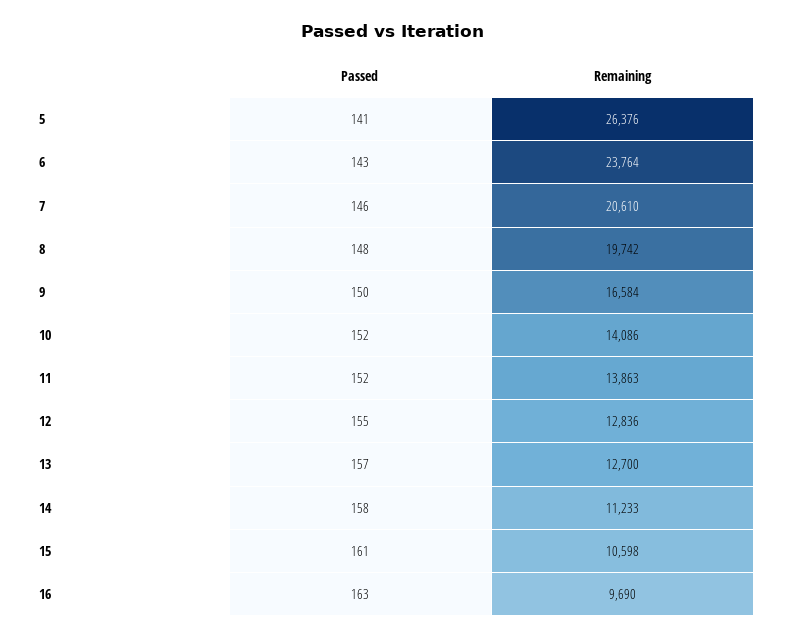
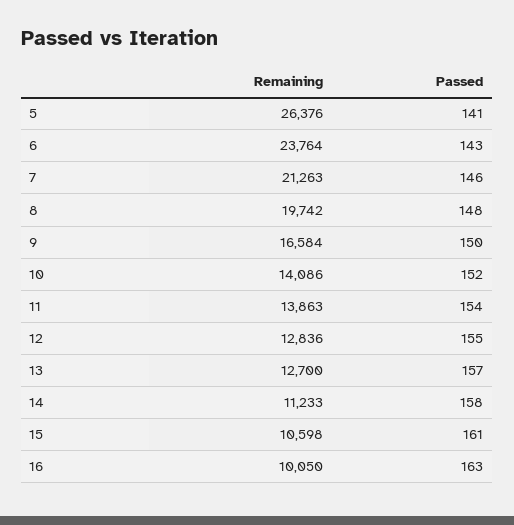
Remaining, 7: 20610 -> 21263
Passed, 11: 152 -> 154
Remaining, 16: 9690 -> 10050

